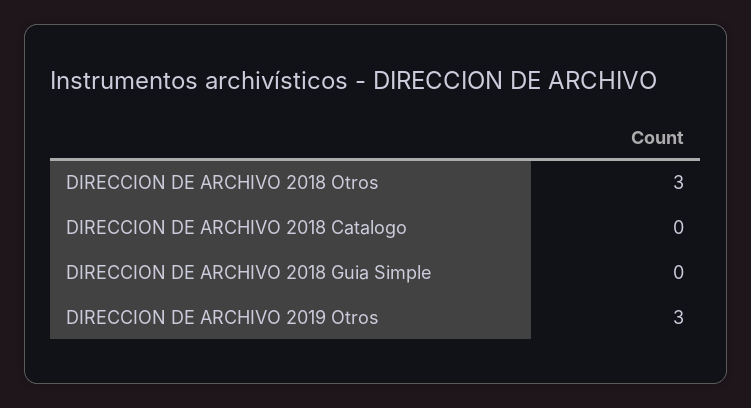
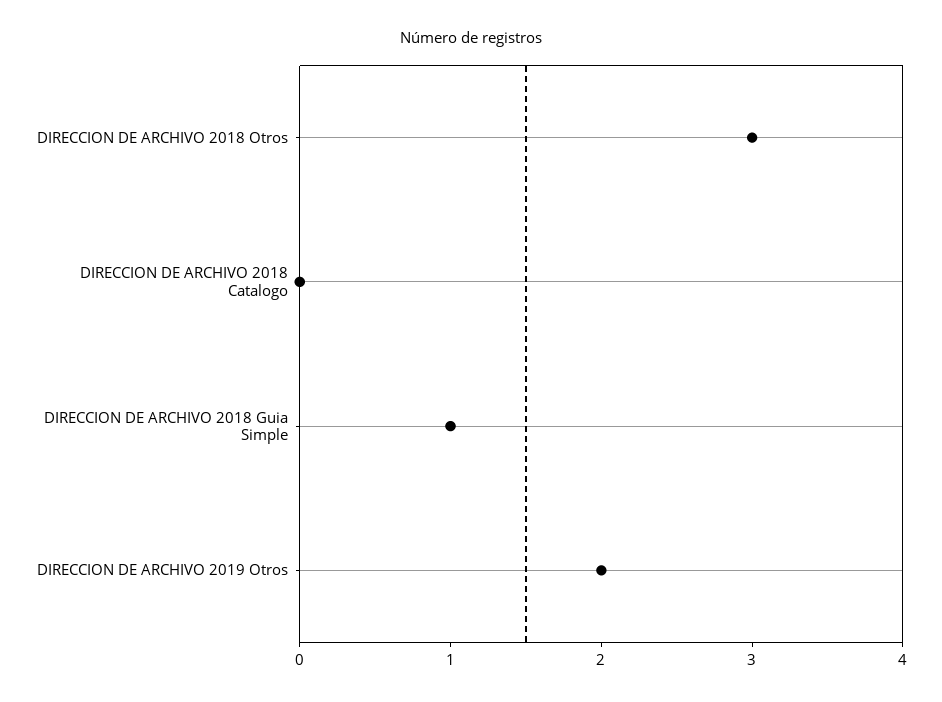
DIRECCION DE ARCHIVO 2018 Guia Simple: 0 -> 1
DIRECCION DE ARCHIVO 2019 Otros: 3 -> 2

